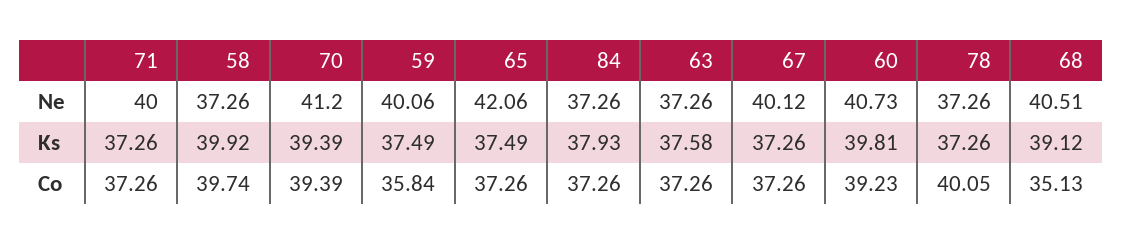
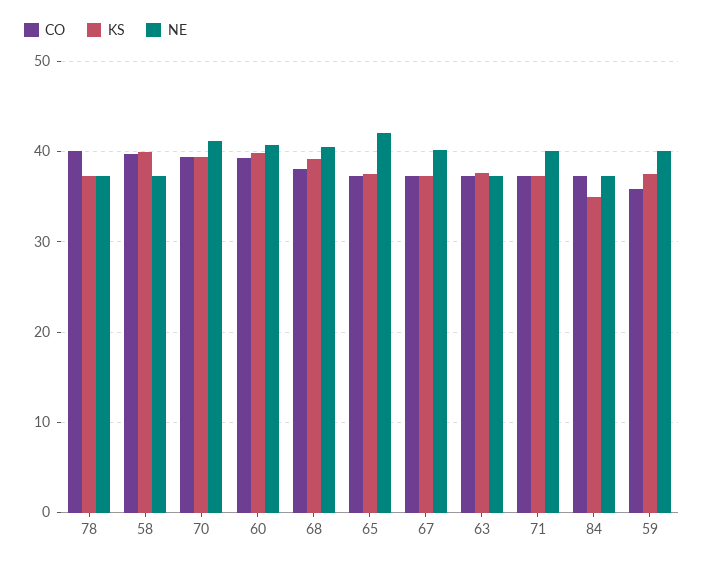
Ks, 84: 37.93 -> 35
Co, 68: 35.13 -> 38

